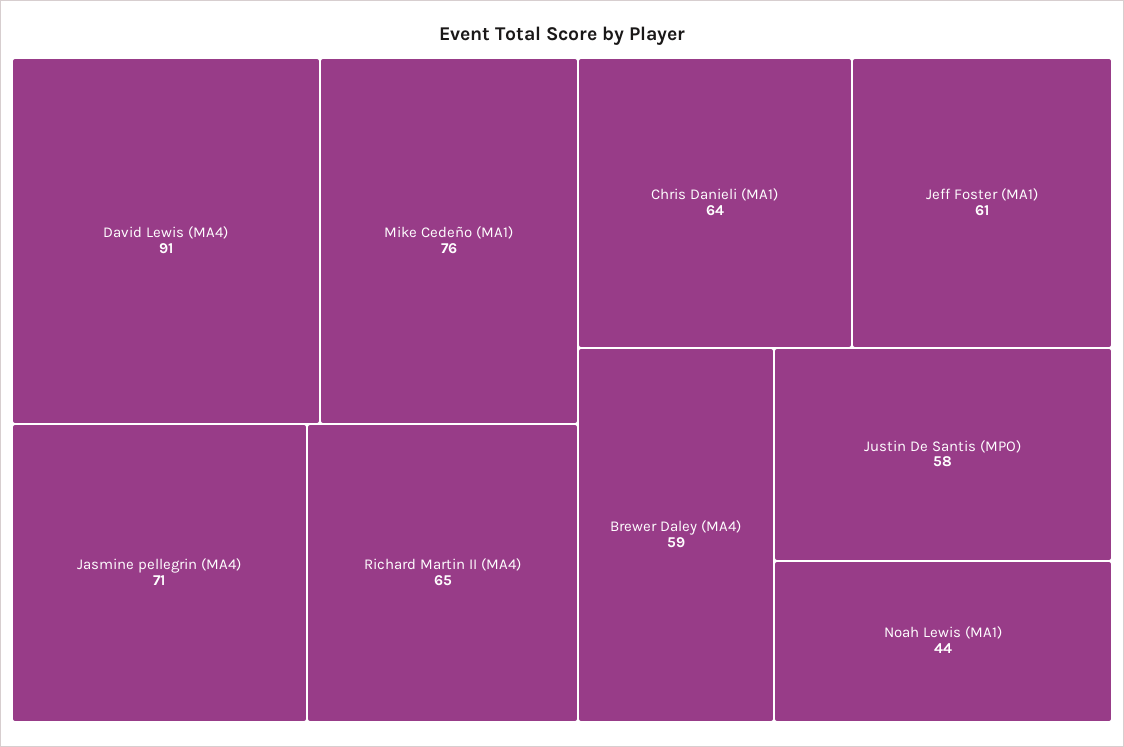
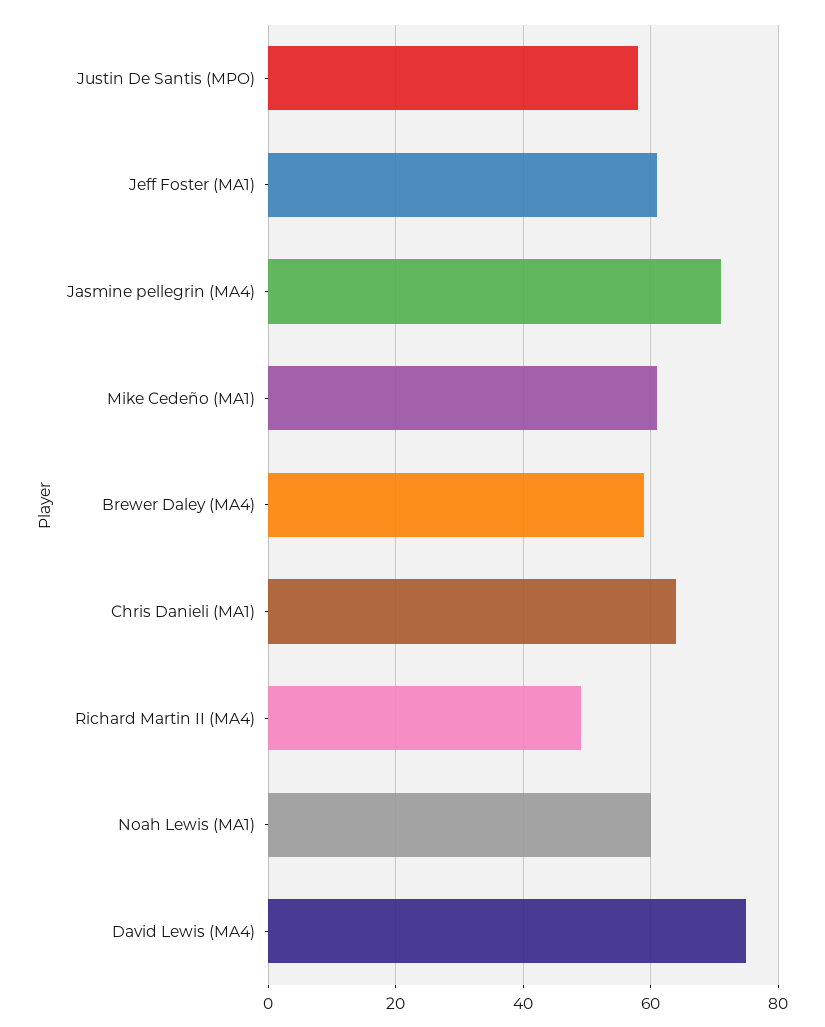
David Lewis (MA4): 91 -> 75
Mike Cedeño (MA1): 76 -> 60
Richard Martin II (MA4): 65 -> 50
Noah Lewis (MA1): 44 -> 60

